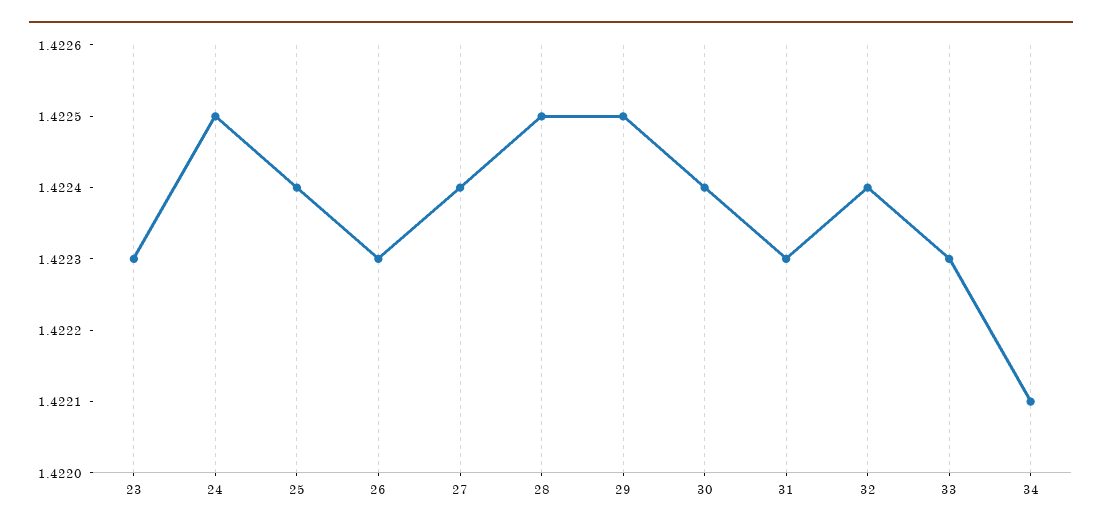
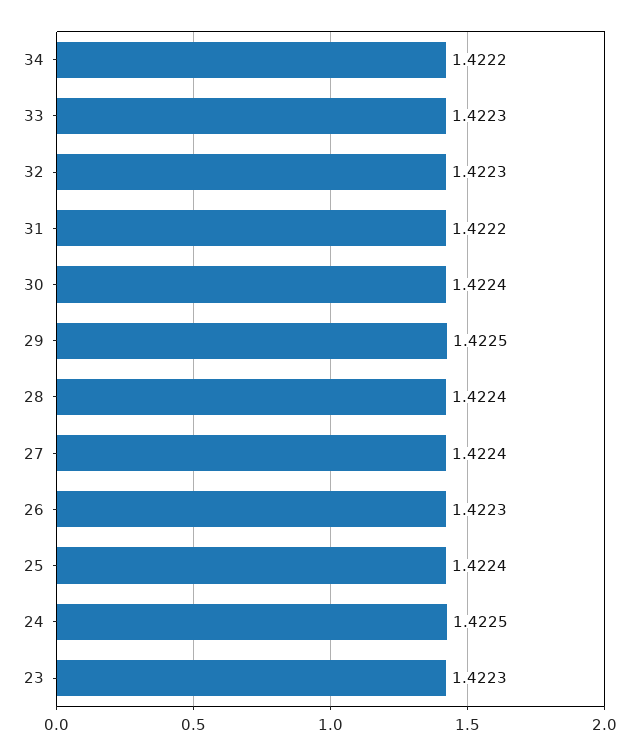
28: 1.4225 -> 1.4224
31: 1.4223 -> 1.4222
32: 1.4224 -> 1.4223
34: 1.4221 -> 1.4222

